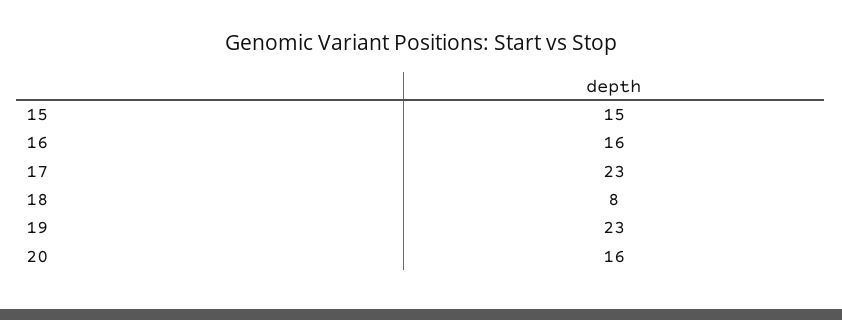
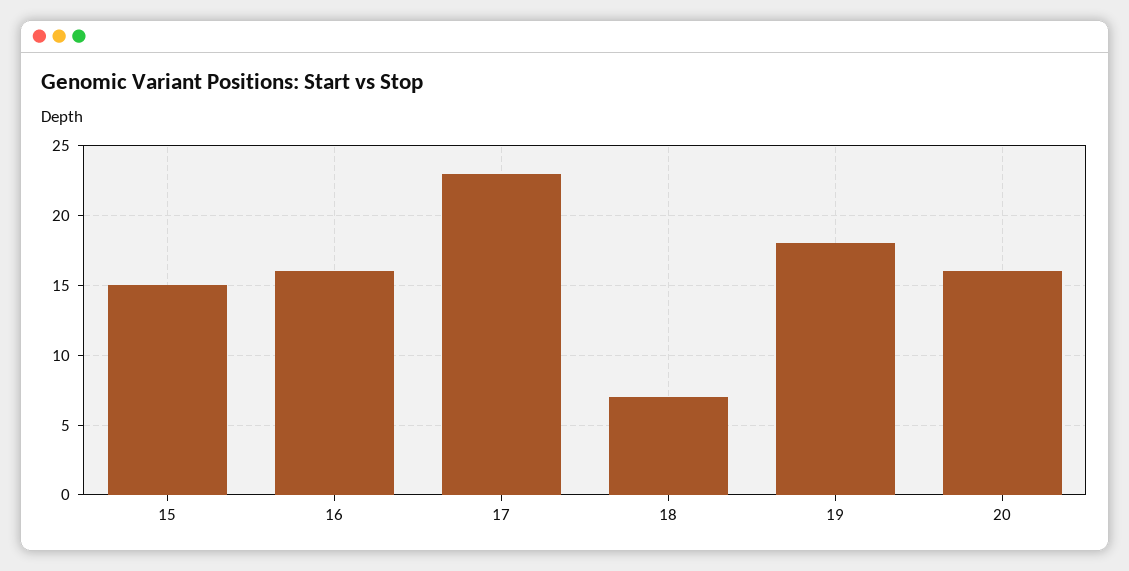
18: 8 -> 7
19: 23 -> 18

